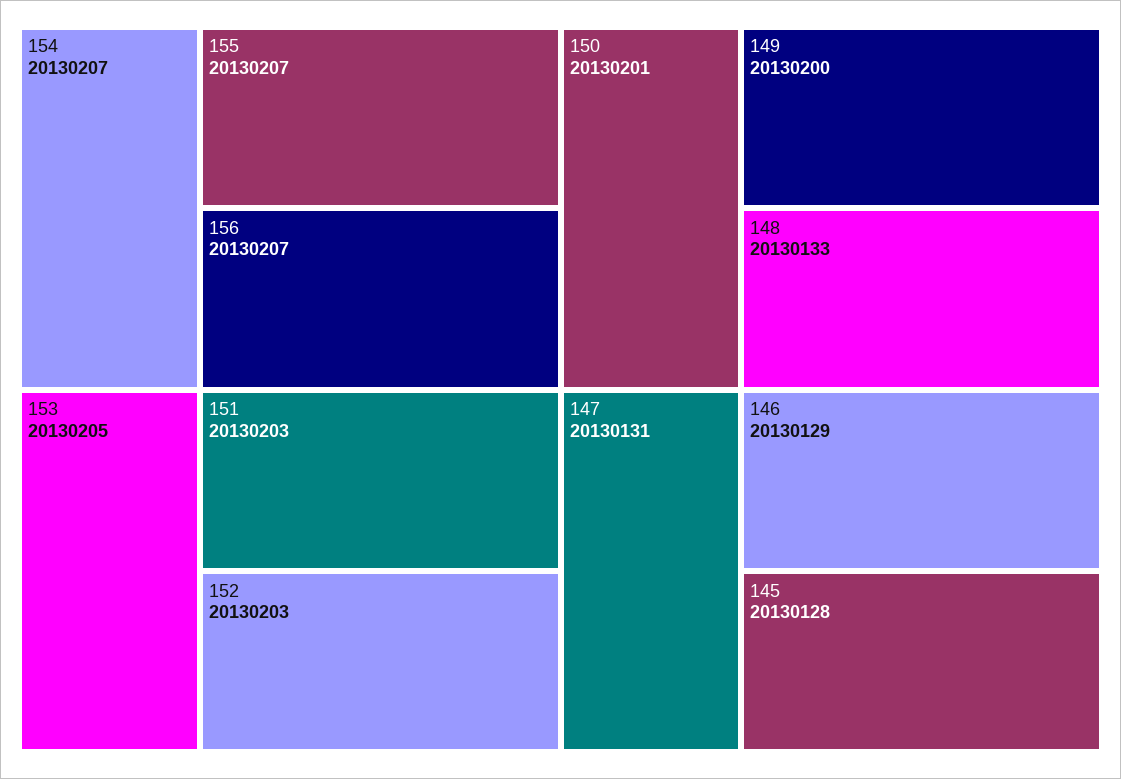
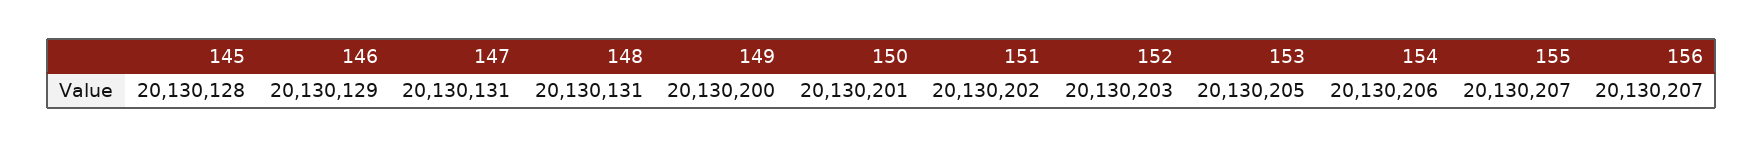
154: 20130207 -> 20130206
151: 20130203 -> 20130202
148: 20130133 -> 20130131

